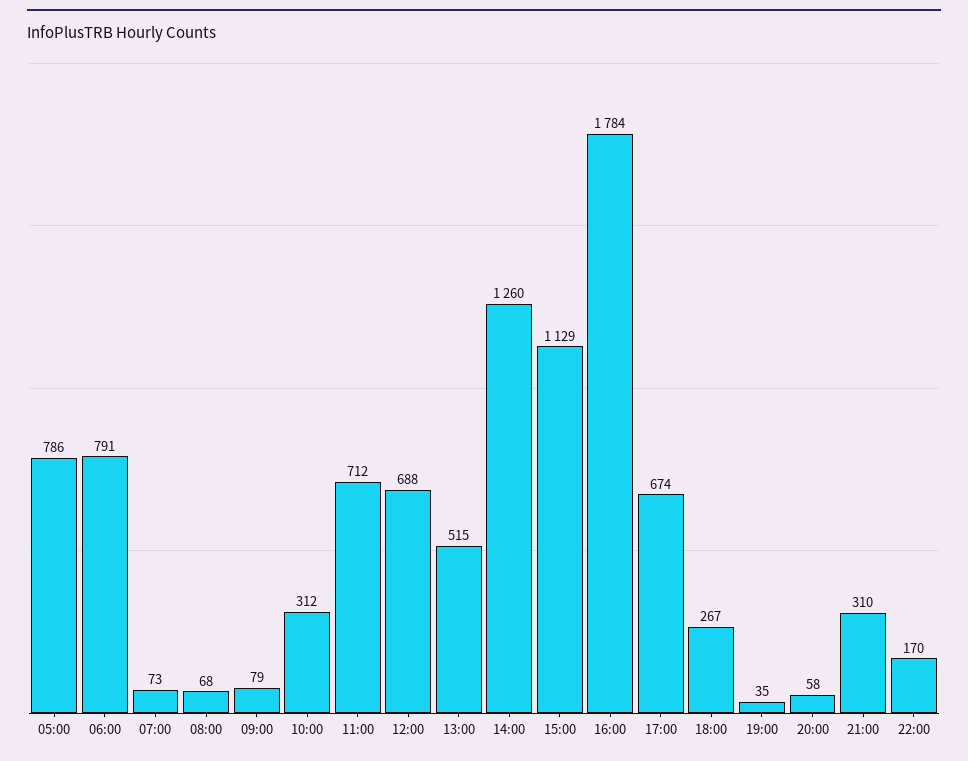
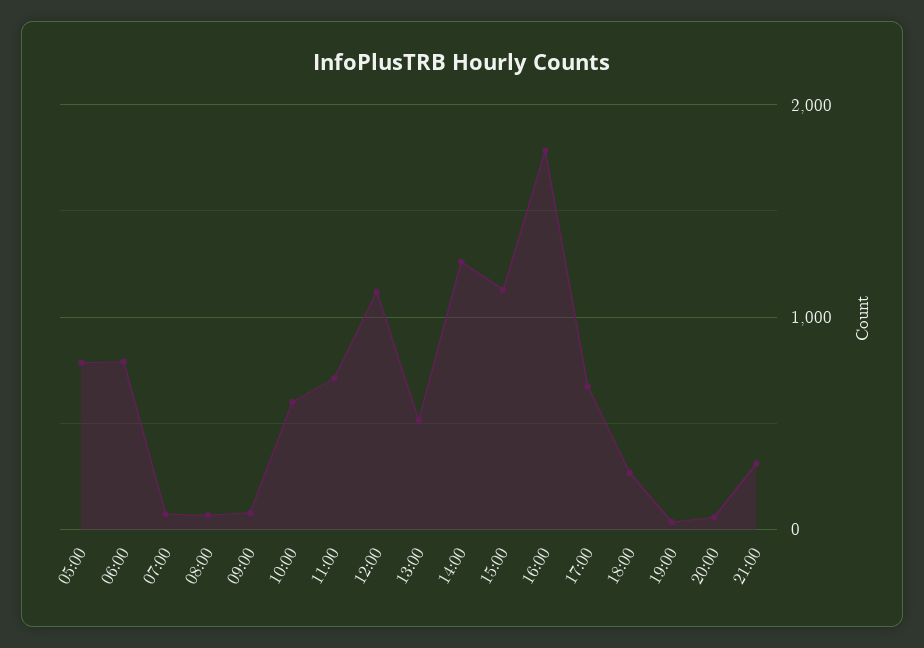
10:00: 312 -> 600
12:00: 688 -> 1100
22:00: 170 -> none

